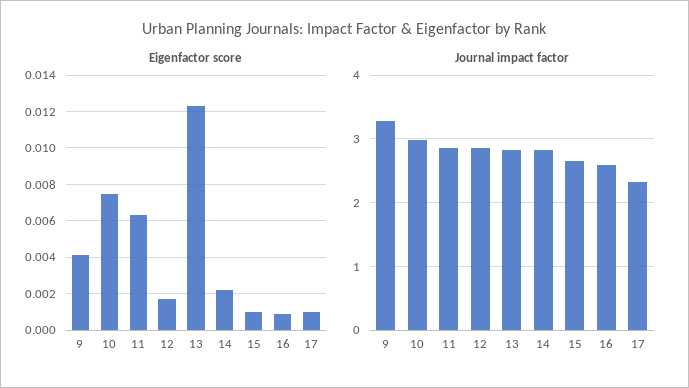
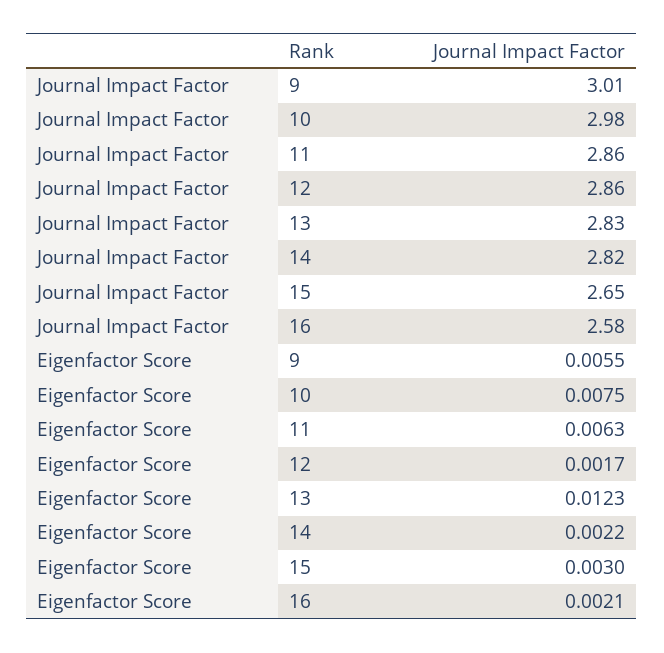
Eigenfactor score, 9: 0.004 -> 0.0055
Eigenfactor score, 15: 0.001 -> 0.003
Eigenfactor score, 16: 0.001 -> 0.0021
Eigenfactor score, 17: 0.001 -> none
Journal impact factor, 9: 3.3 -> 3.01
Journal impact factor, 17: 2.3 -> none

